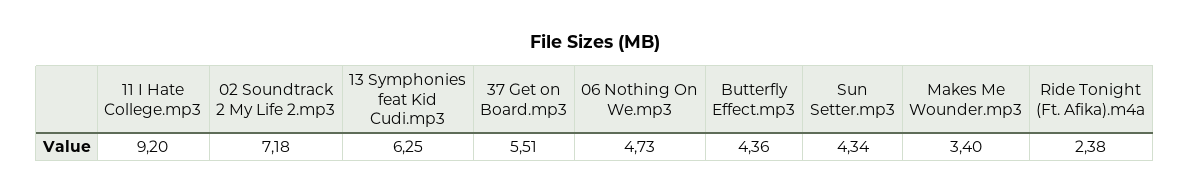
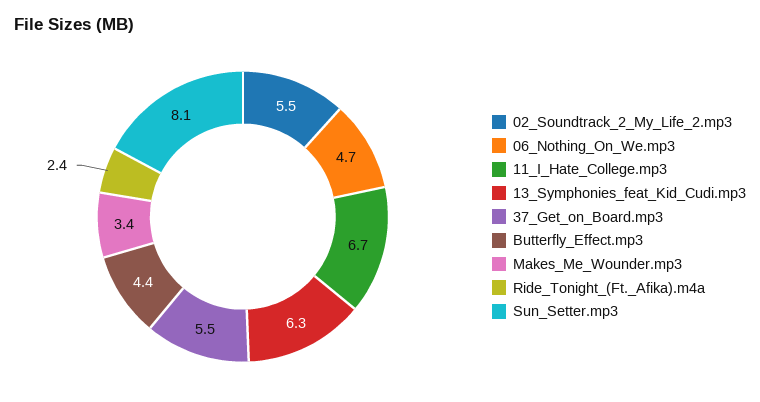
11 I Hate College.mp3: 9.2 -> 6.7
02 Soundtrack 2 My Life 2.mp3: 7.18 -> 5.5
Sun Setter.mp3: 4.34 -> 8.1

